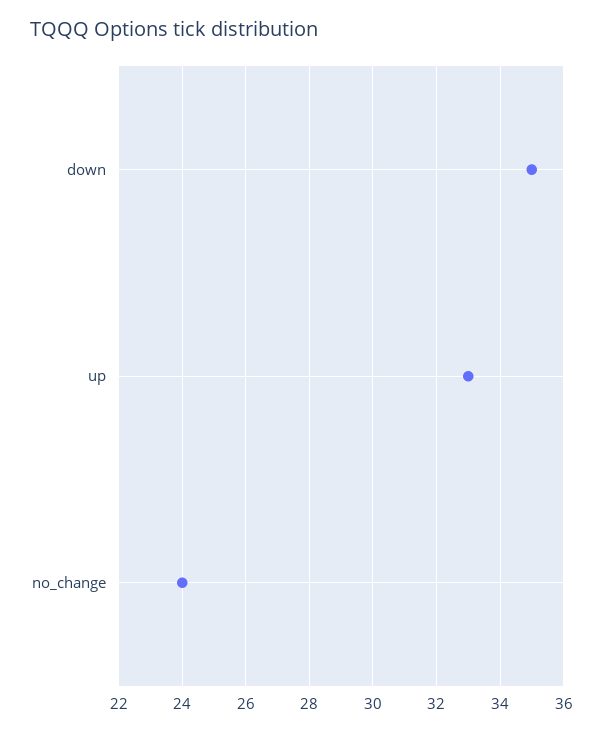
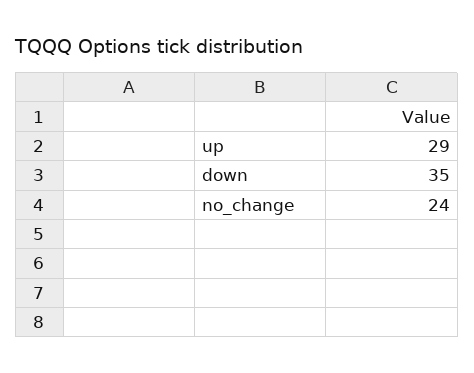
up: 33 -> 29

